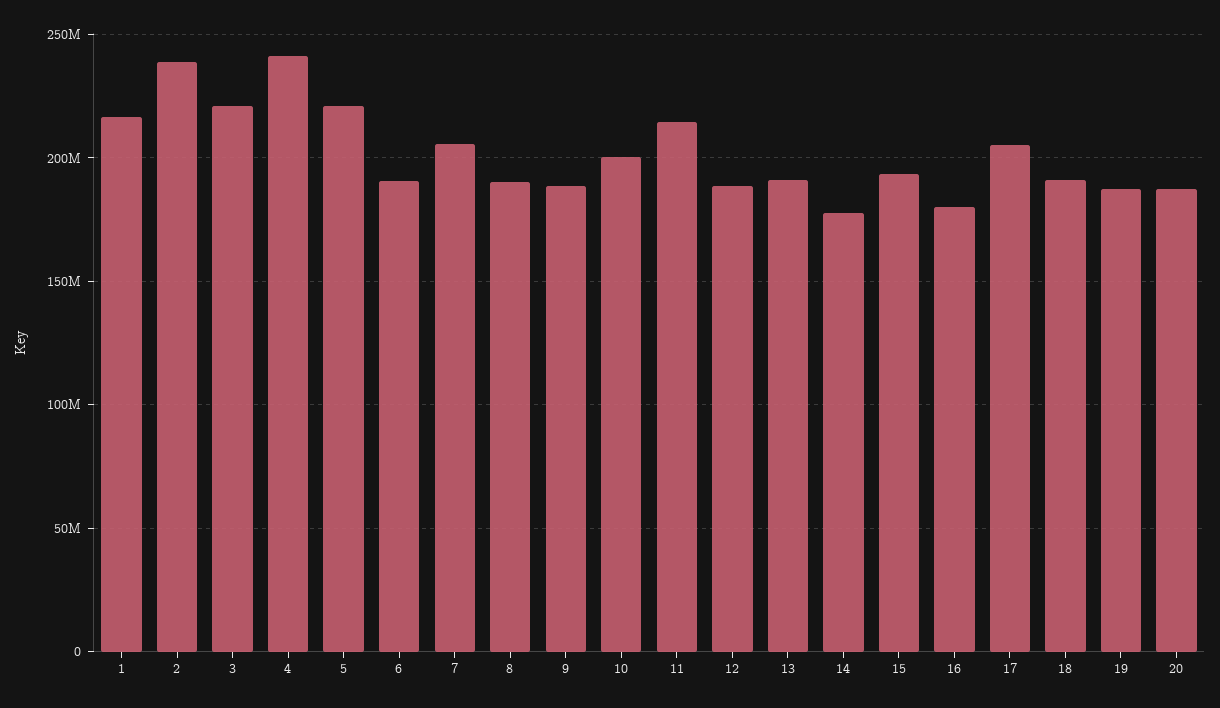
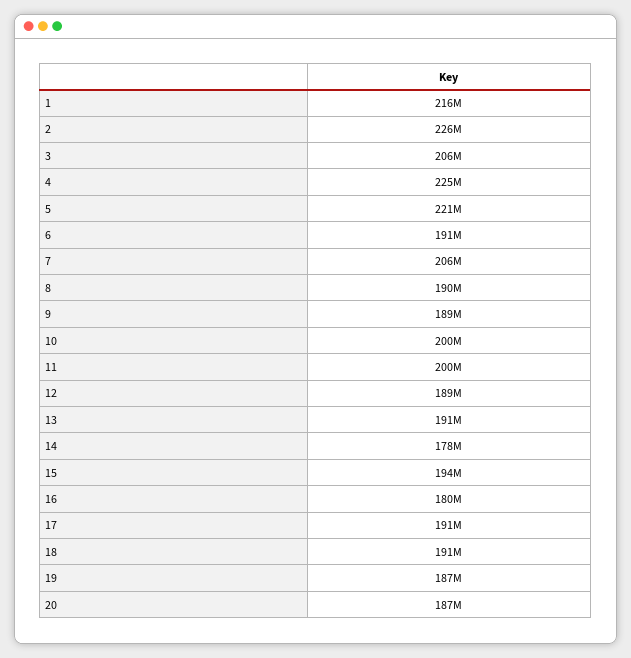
2: 240000000 -> 226000000
3: 220000000 -> 206000000
4: 240000000 -> 225000000
11: 215000000 -> 200000000
17: 205000000 -> 191000000

